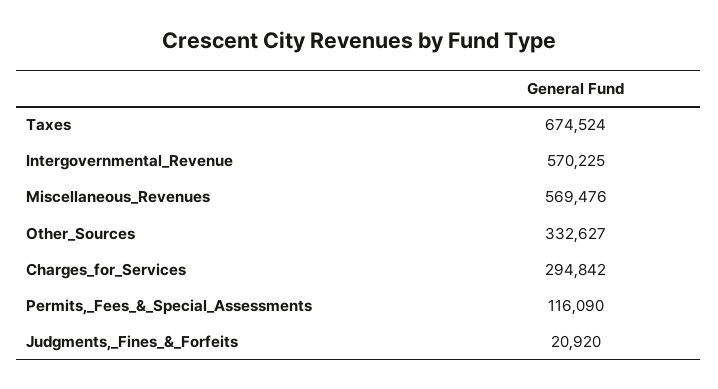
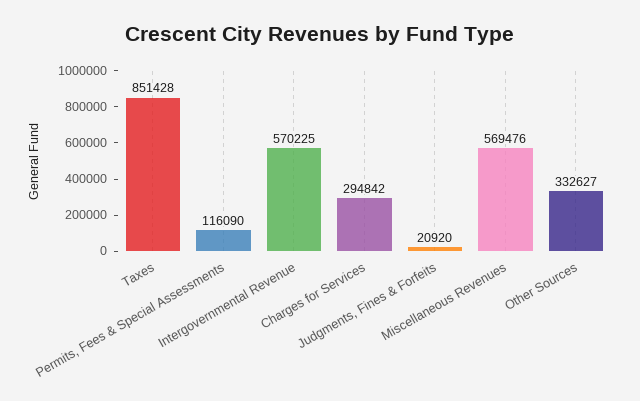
Taxes: 674524 -> 851428

